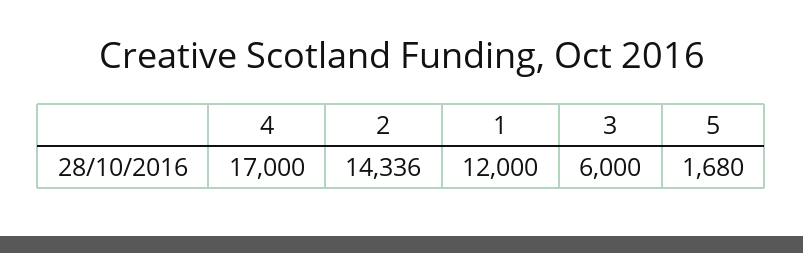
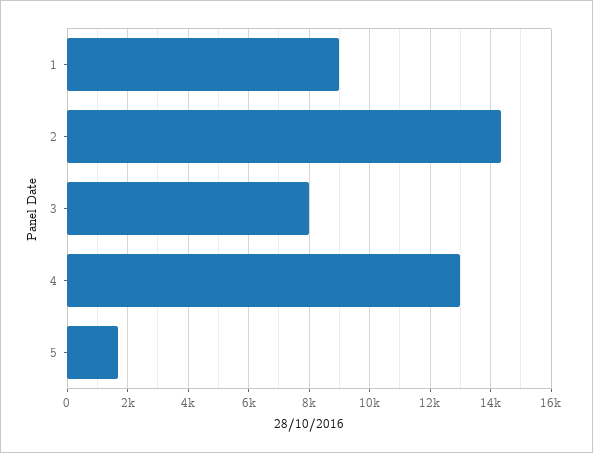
4: 17000 -> 13000
1: 12000 -> 9000
3: 6000 -> 8000

